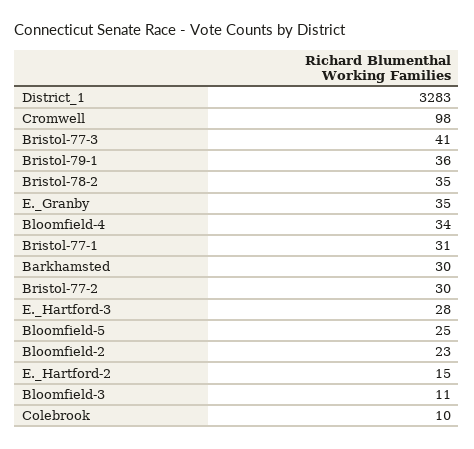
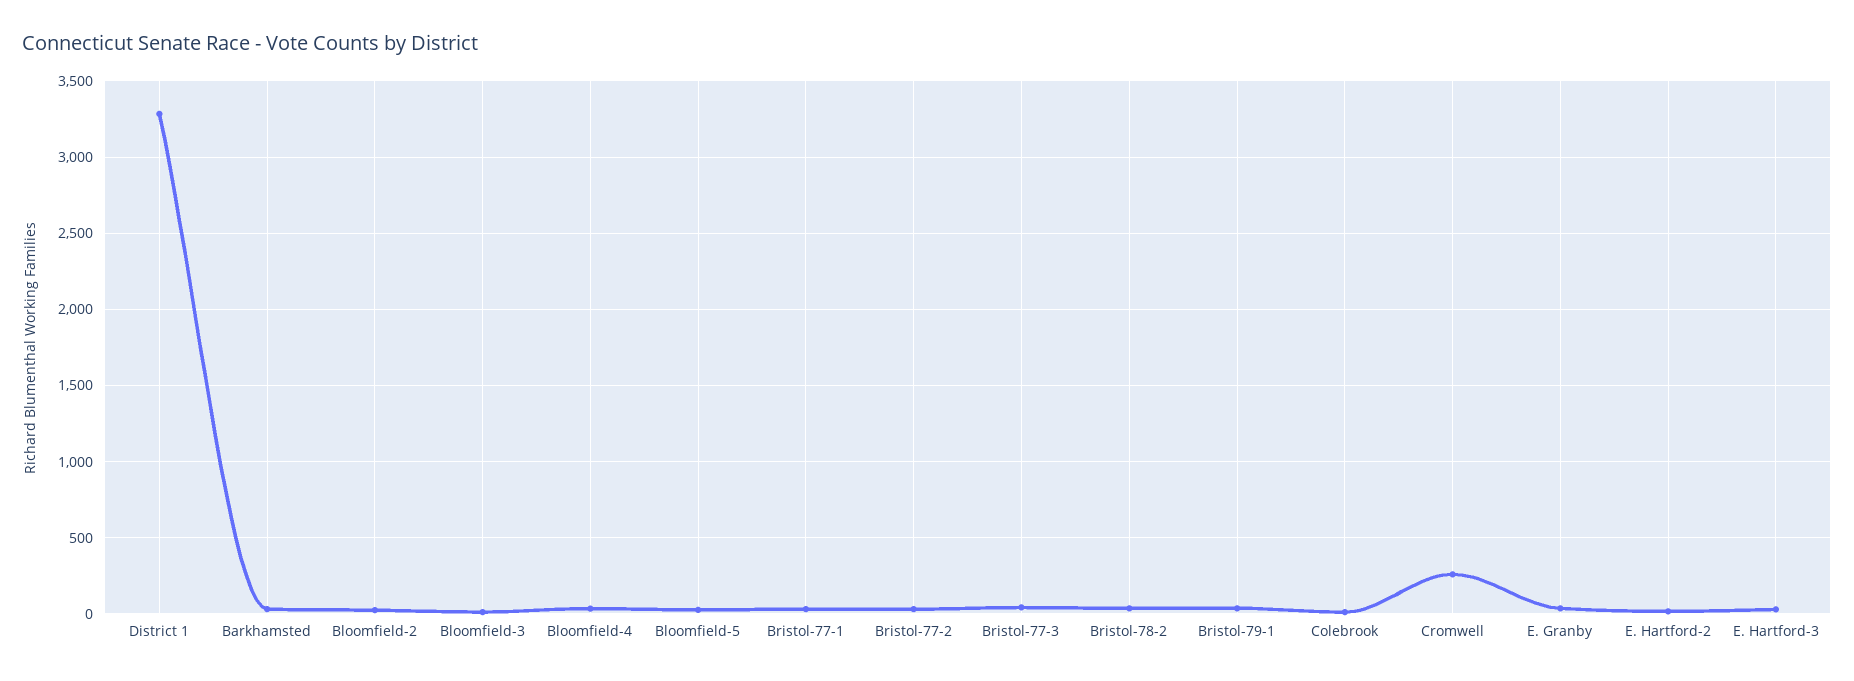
Cromwell: 98 -> 250

